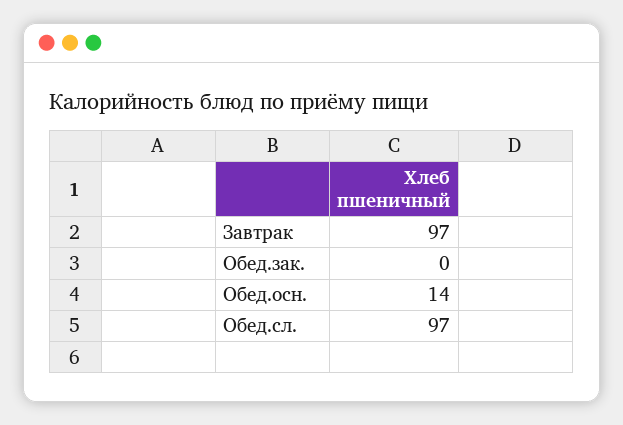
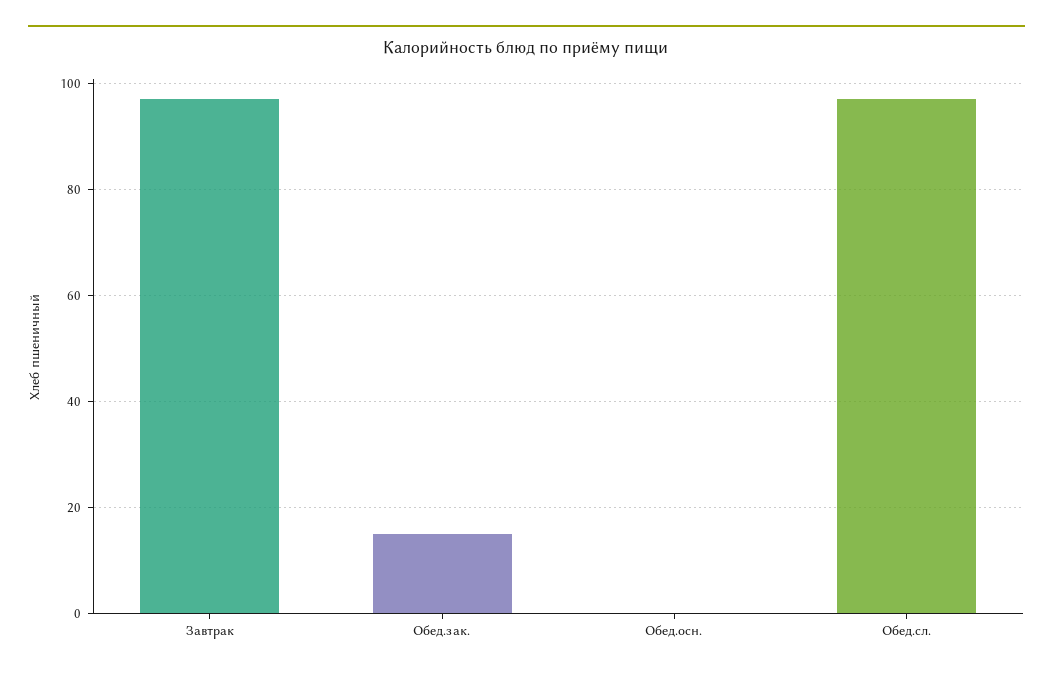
Обед.зак.: 0 -> 15
Обед.осн.: 14 -> 0

